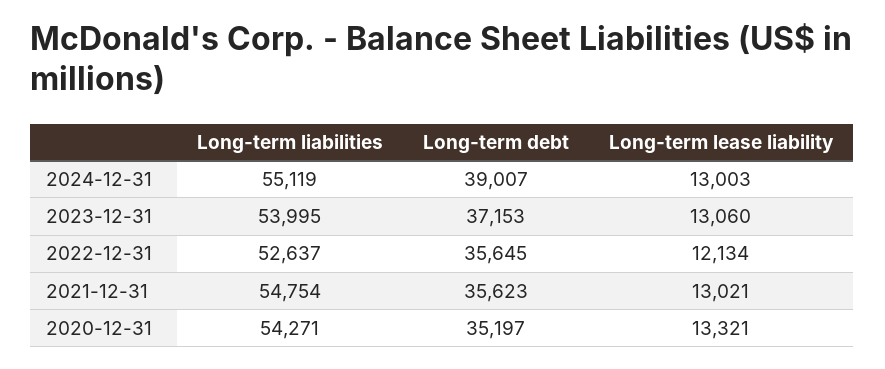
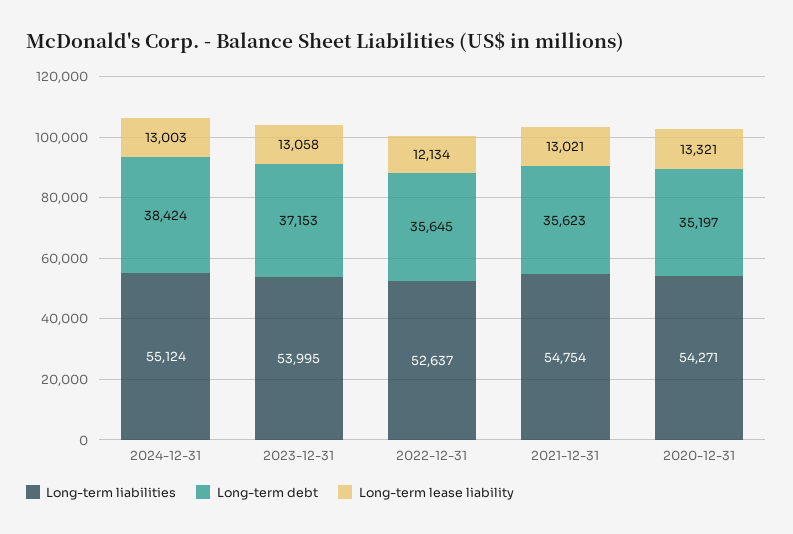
Long-term liabilities, 2024-12-31: 55119 -> 55124
Long-term debt, 2024-12-31: 39007 -> 38424
Long-term lease liability, 2023-12-31: 13060 -> 13058

